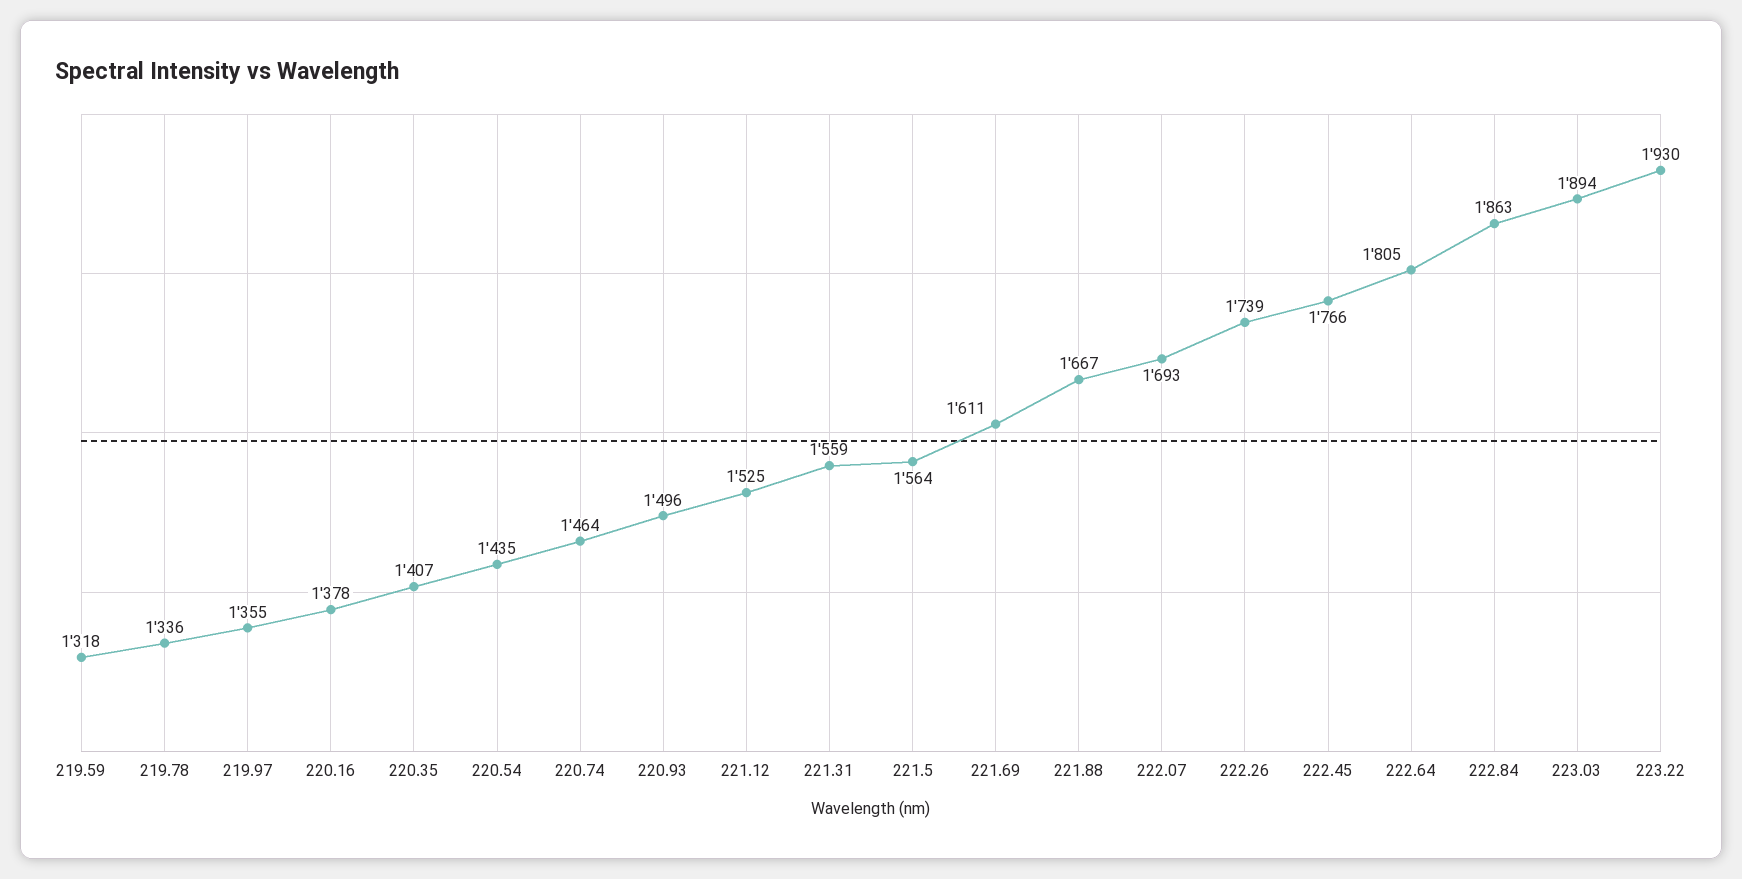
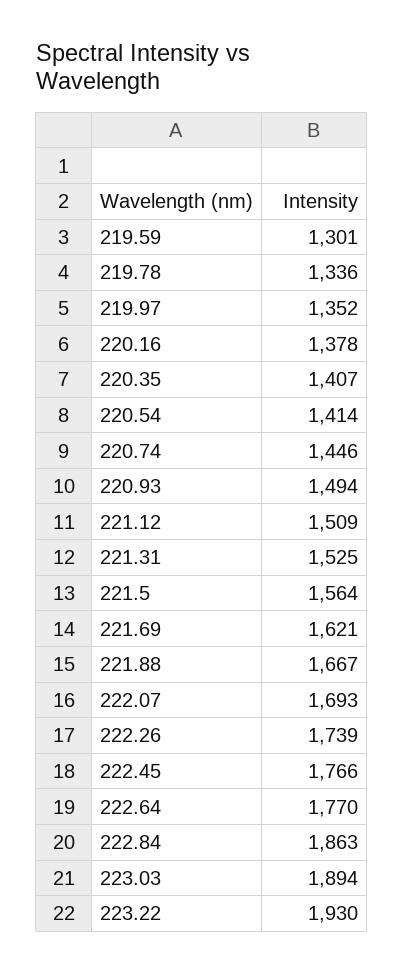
219.59: 1318 -> 1301
219.97: 1355 -> 1352
220.54: 1435 -> 1414
220.74: 1464 -> 1446
220.93: 1496 -> 1494
221.12: 1525 -> 1509
221.31: 1559 -> 1525
221.69: 1611 -> 1621
222.64: 1805 -> 1770

